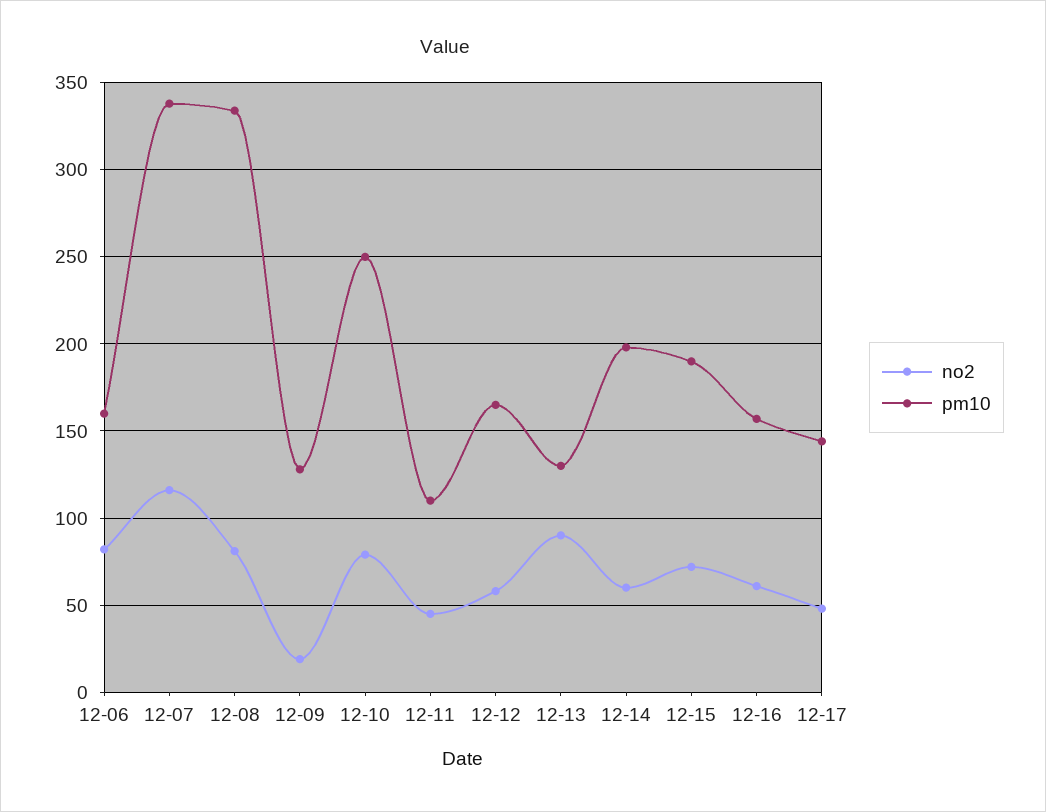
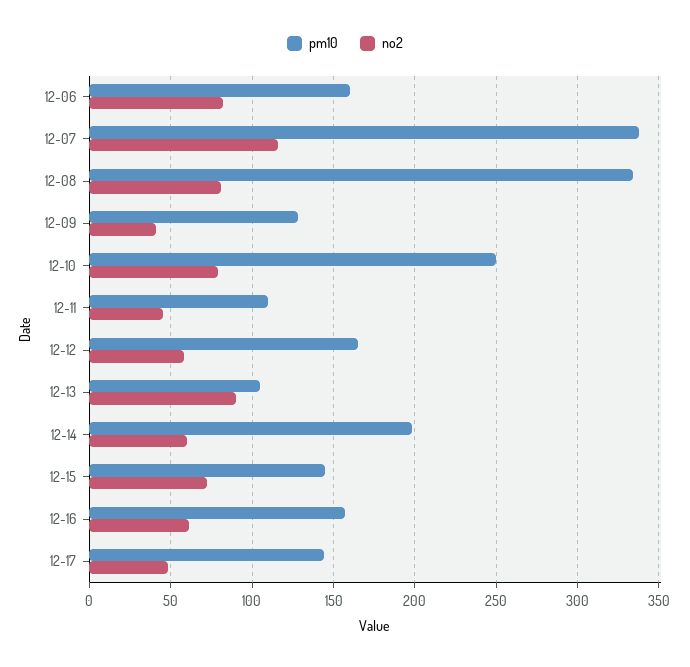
no2, 12-09: 20 -> 40
pm10, 12-13: 130 -> 105
pm10, 12-15: 190 -> 145

